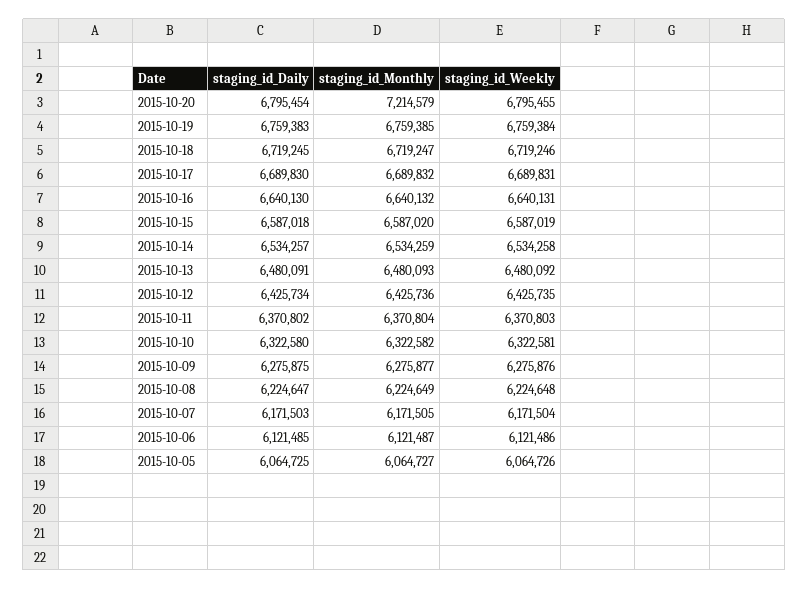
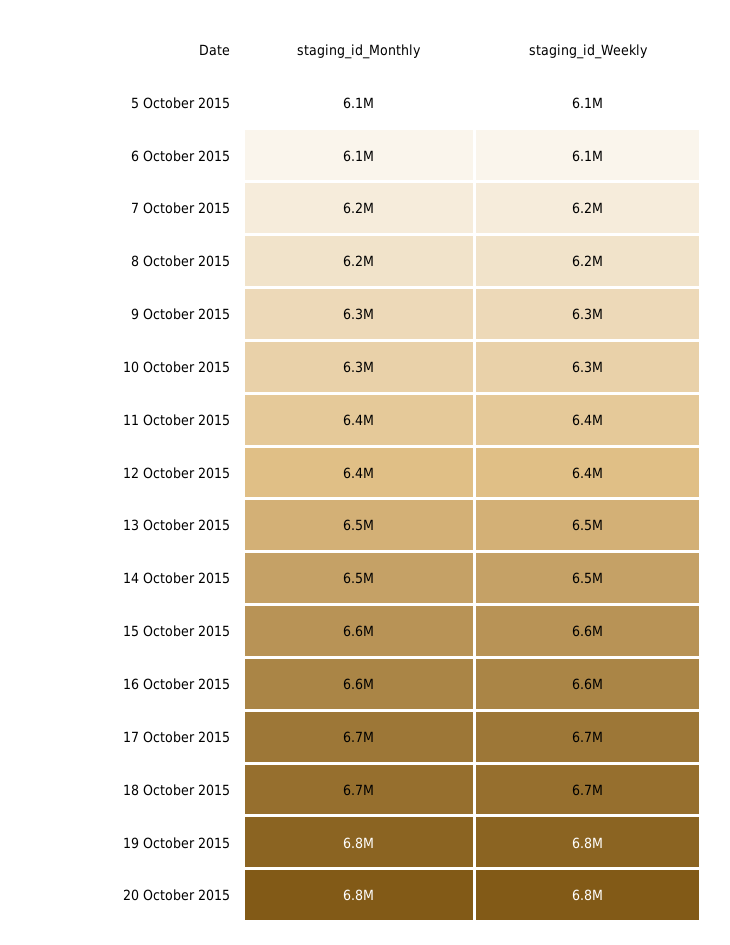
staging_id_Daily, 2015-10-20: 6795454 -> none
staging_id_Monthly, 2015-10-20: 7214579 -> 6800000
staging_id_Daily, 2015-10-19: 6759383 -> none
staging_id_Daily, 2015-10-18: 6719245 -> none
staging_id_Daily, 2015-10-17: 6689830 -> none
staging_id_Daily, 2015-10-16: 6640130 -> none
staging_id_Daily, 2015-10-15: 6587018 -> none
staging_id_Daily, 2015-10-14: 6534257 -> none
staging_id_Daily, 2015-10-13: 6480091 -> none
staging_id_Daily, 2015-10-12: 6425734 -> none
staging_id_Daily, 2015-10-11: 6370802 -> none
staging_id_Daily, 2015-10-10: 6322580 -> none
staging_id_Daily, 2015-10-09: 6275875 -> none
staging_id_Daily, 2015-10-08: 6224647 -> none
staging_id_Daily, 2015-10-07: 6171503 -> none
staging_id_Daily, 2015-10-06: 6121485 -> none
staging_id_Daily, 2015-10-05: 6064725 -> none

